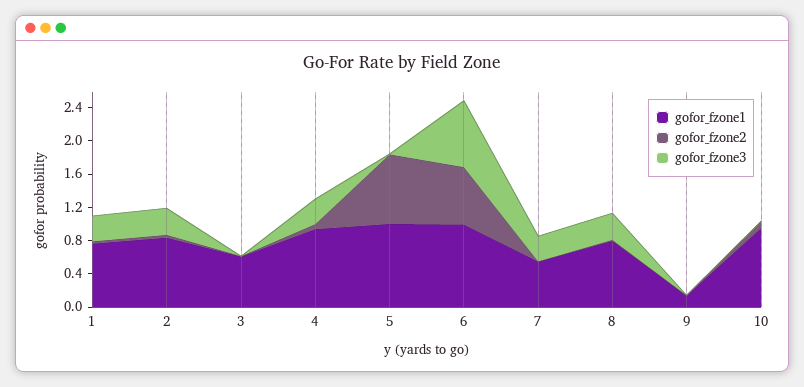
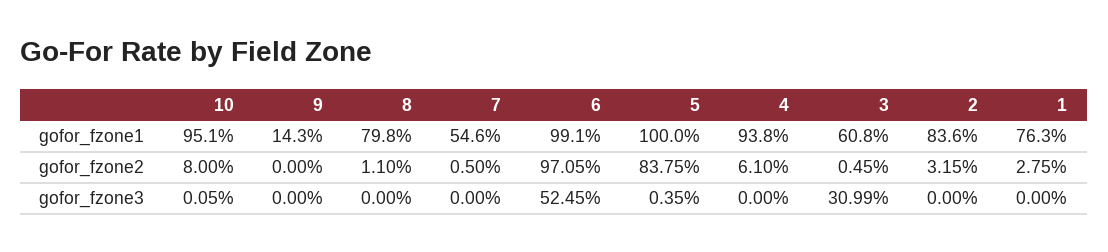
gofor_fzone3, 1: 0.3 -> 0
gofor_fzone3, 2: 0.3 -> 0
gofor_fzone3, 3: 0 -> 0.3099
gofor_fzone3, 4: 0.3 -> 0
gofor_fzone2, 6: 0.7 -> 0.9705
gofor_fzone3, 6: 0.8 -> 0.5245
gofor_fzone3, 7: 0.3 -> 0
gofor_fzone3, 8: 0.3 -> 0

